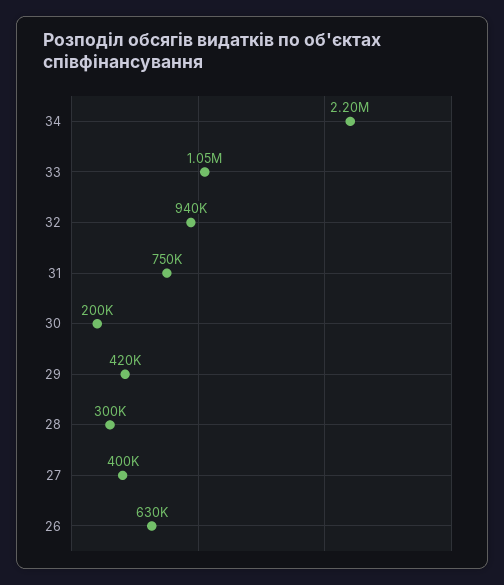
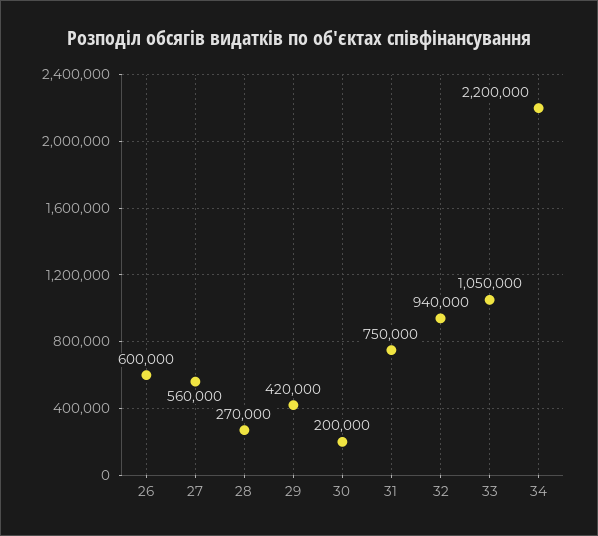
28: 300000 -> 270000
27: 400000 -> 560000
26: 630000 -> 600000

